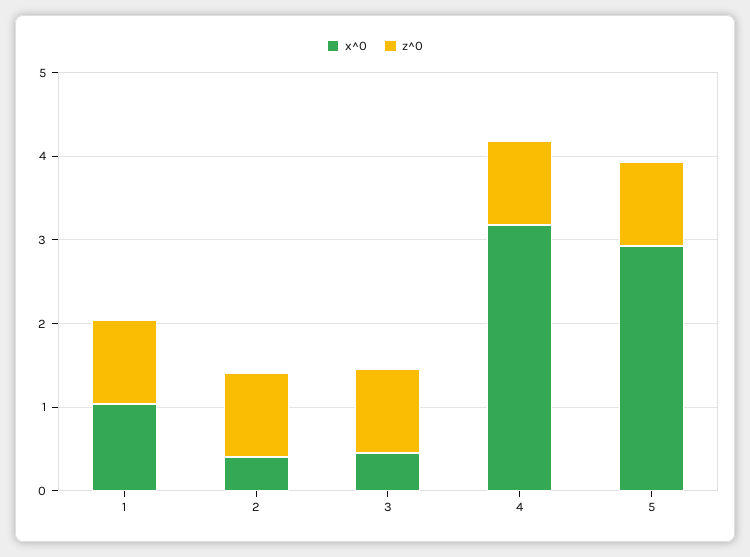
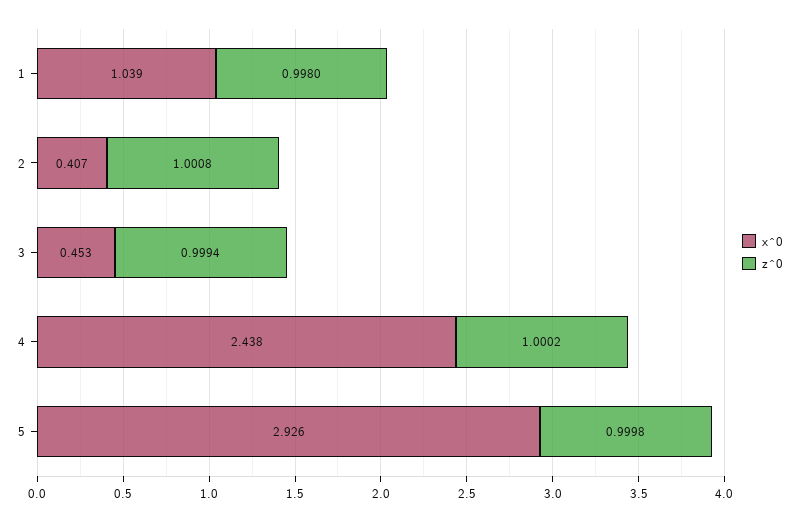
x^0, 4: 3.2 -> 2.438

